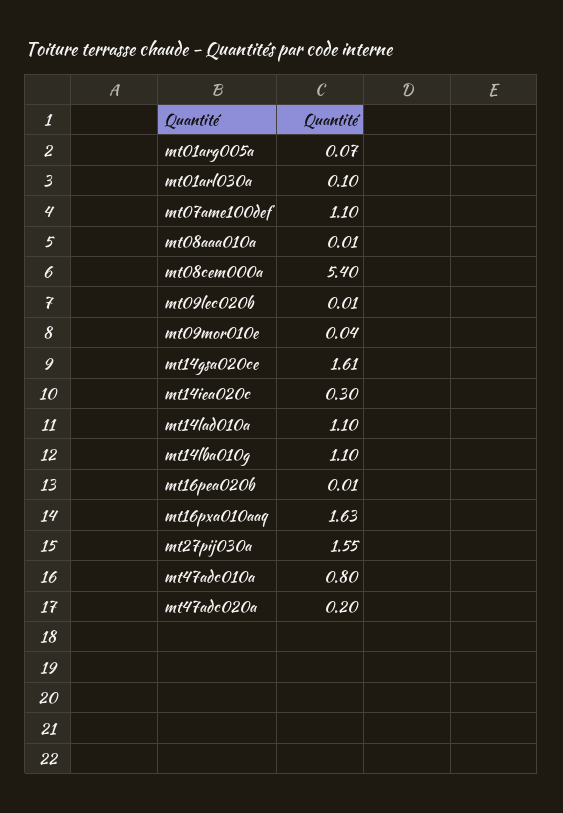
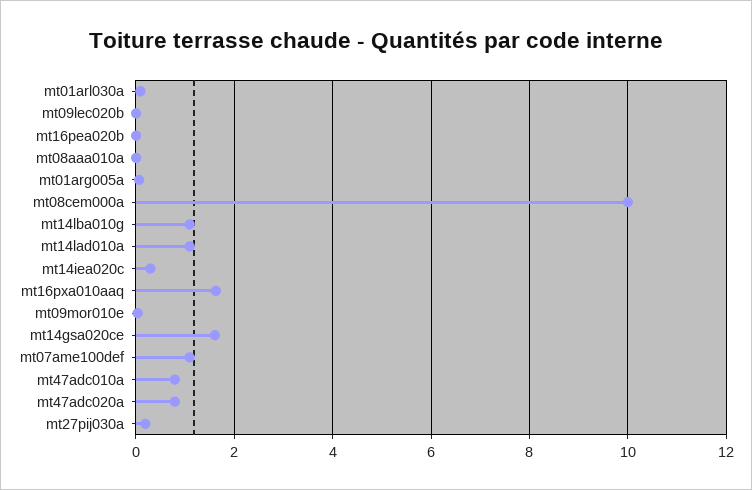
mt08cem000a: 5.4 -> 10
mt27pij030a: 1.55 -> 0.2
mt47adc020a: 0.2 -> 0.8

